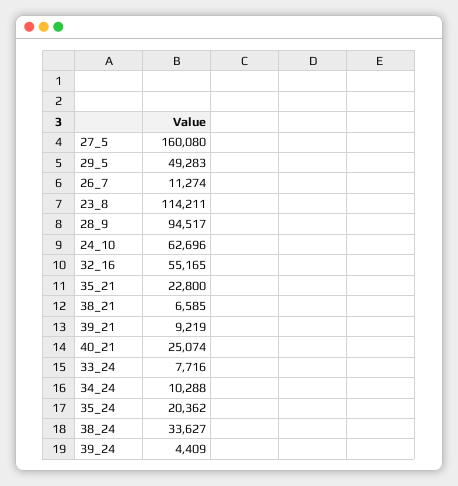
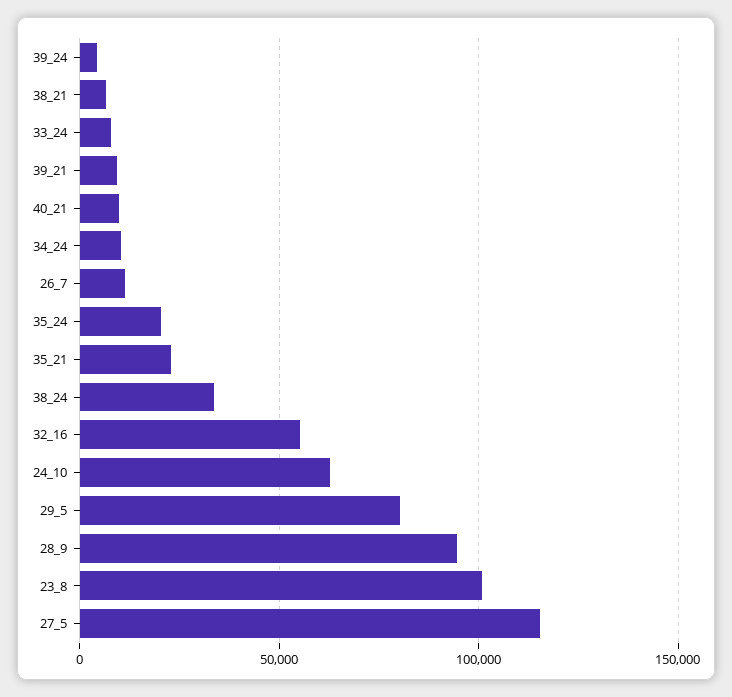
27_5: 160080 -> 115000
29_5: 49283 -> 80000
23_8: 114211 -> 100000
40_21: 25074 -> 10000

